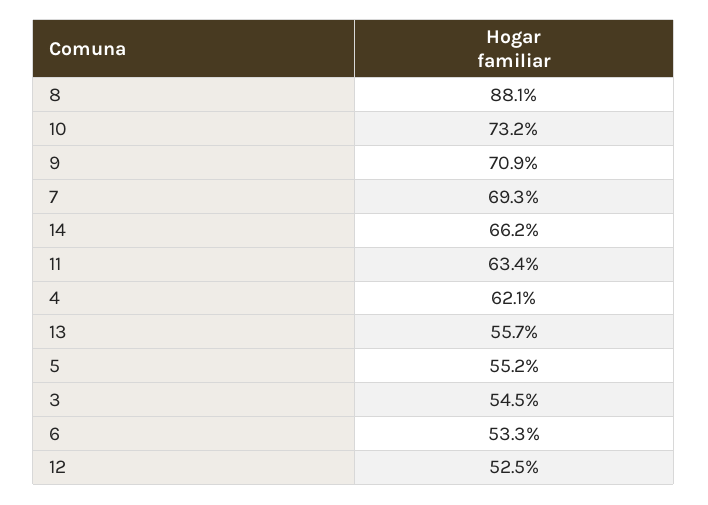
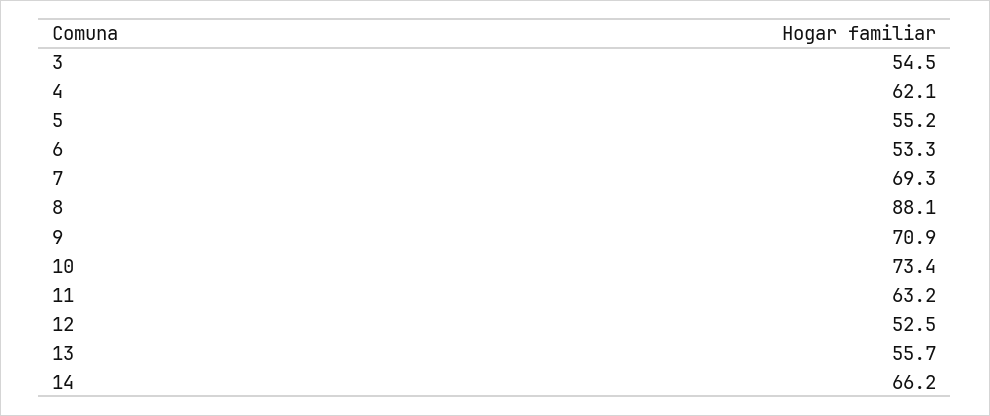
10: 73.2 -> 73.4
11: 63.4 -> 63.2

